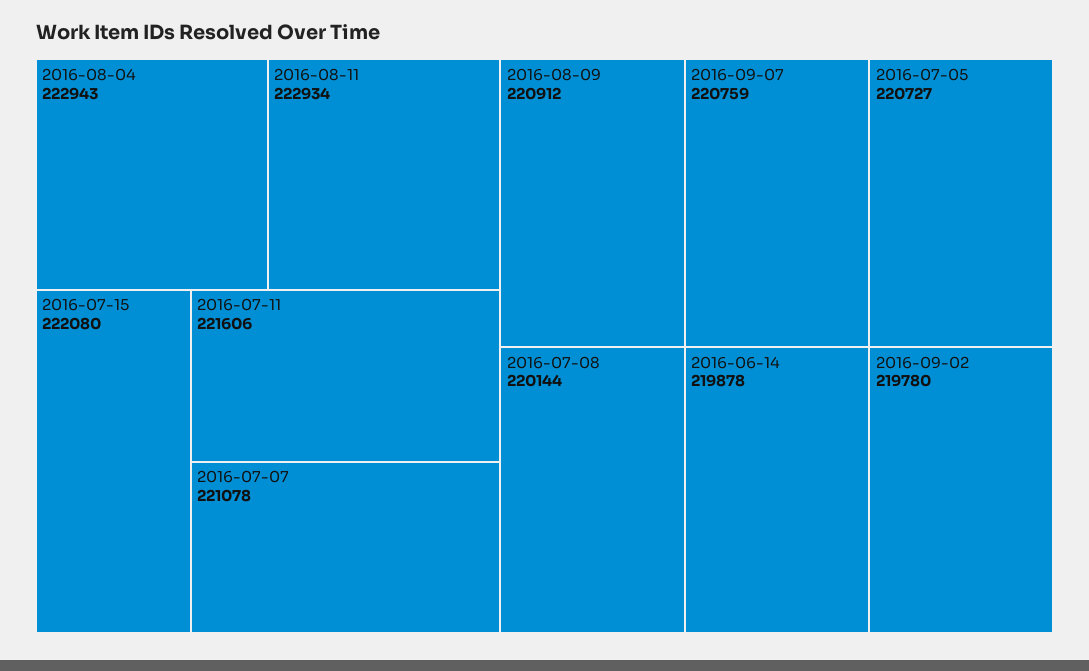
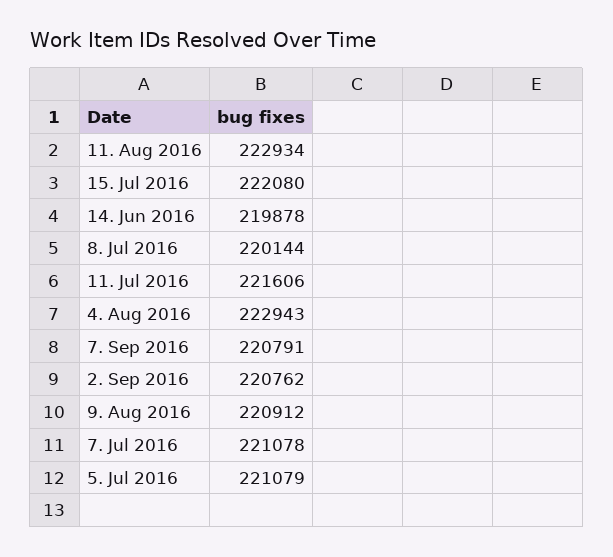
2016-09-07: 220759 -> 220791
2016-07-05: 220727 -> 221079
2016-09-02: 219780 -> 220762

